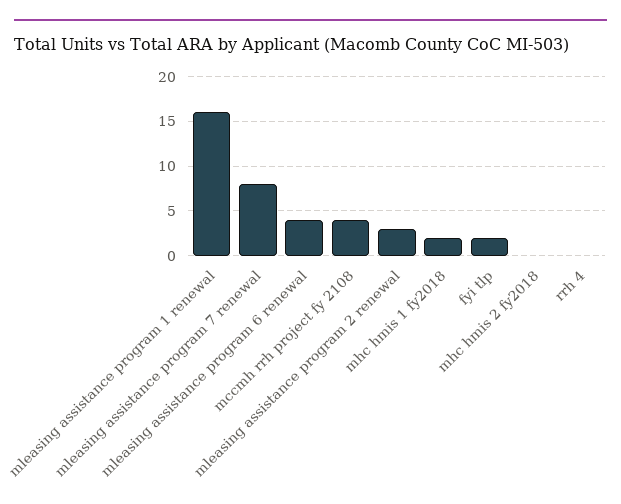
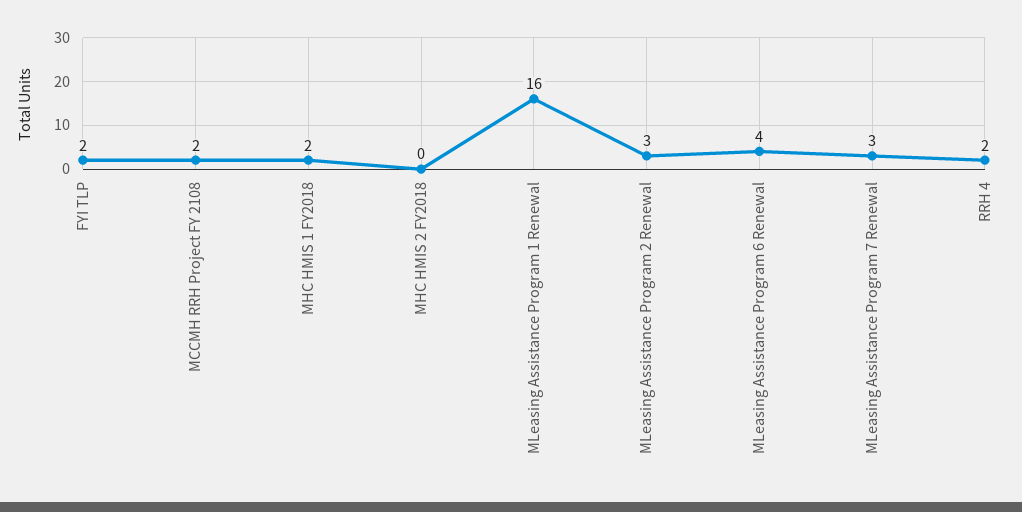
mleasing assistance program 7 renewal: 8 -> 3
mccmh rrh project fy 2108: 4 -> 2
rrh 4: 0 -> 2

